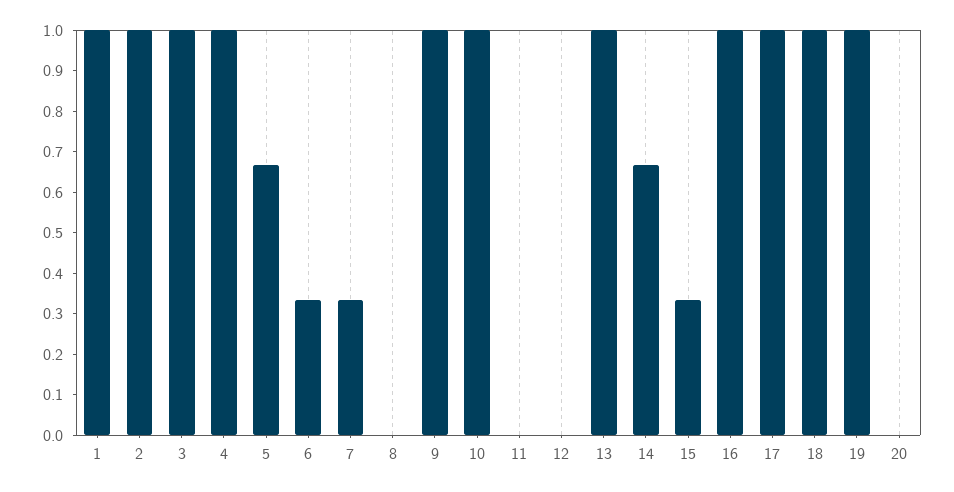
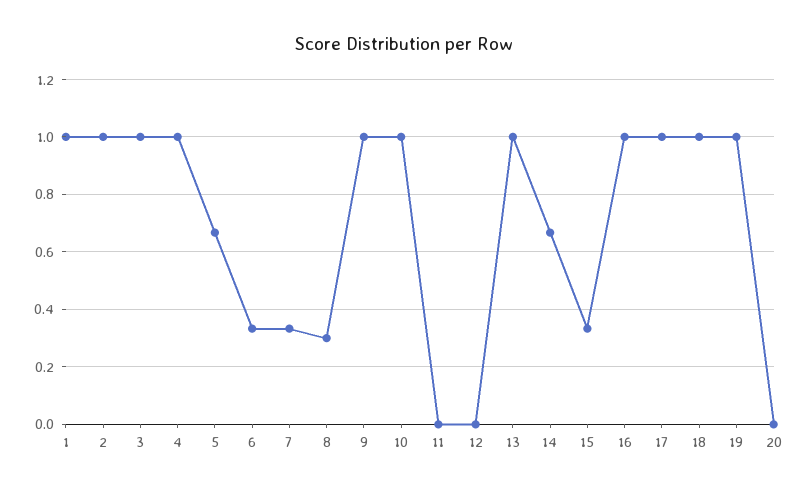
8: 0 -> 0.3

